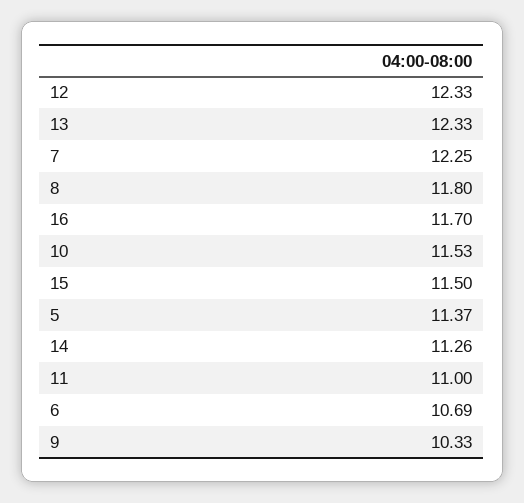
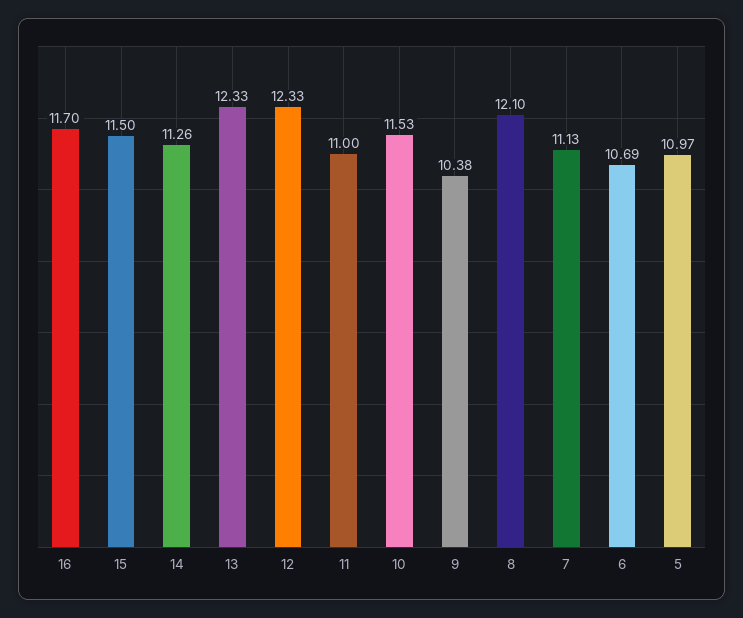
7: 12.25 -> 11.13
8: 11.8 -> 12.1
5: 11.37 -> 10.97
9: 10.33 -> 10.38

